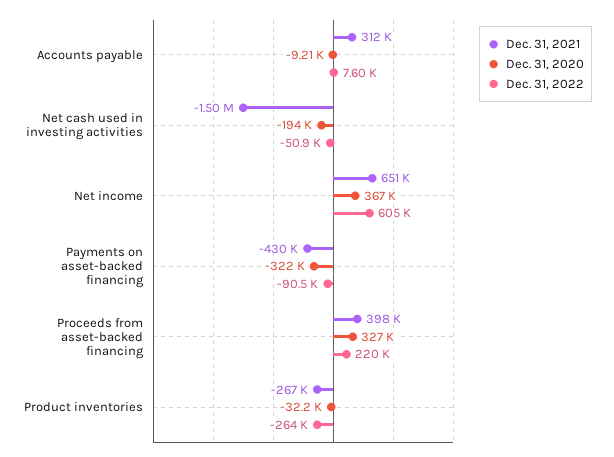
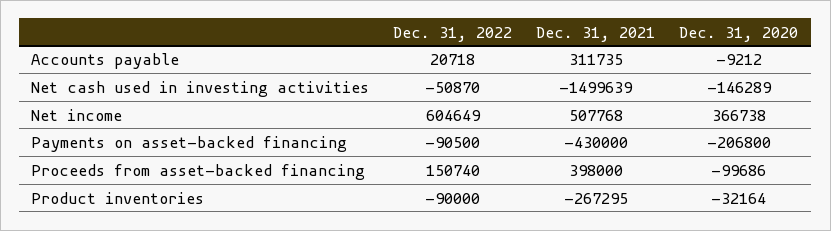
Dec. 31, 2022, Accounts payable: 7600 -> 20718
Dec. 31, 2020, Net cash used in investing activities: -194000 -> -146289
Dec. 31, 2021, Net income: 651000 -> 507768
Dec. 31, 2020, Payments on asset-backed financing: -322000 -> -206800
Dec. 31, 2020, Proceeds from asset-backed financing: 327000 -> -99686
Dec. 31, 2022, Proceeds from asset-backed financing: 220000 -> 150740
Dec. 31, 2022, Product inventories: -264000 -> -90000

